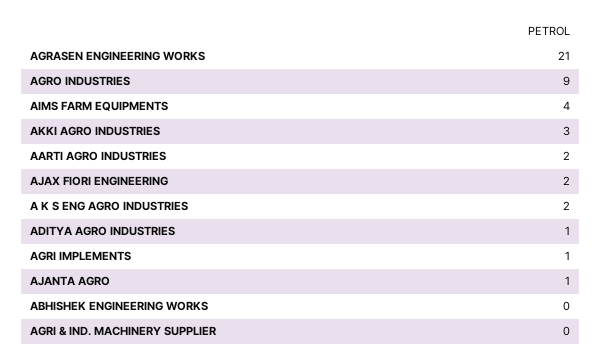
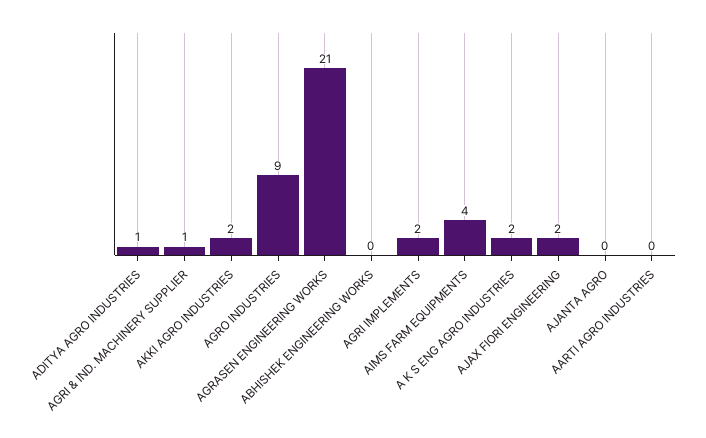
AKKI AGRO INDUSTRIES: 3 -> 2
AARTI AGRO INDUSTRIES: 2 -> 0
AGRI IMPLEMENTS: 1 -> 2
AJANTA AGRO: 1 -> 0
AGRI & IND. MACHINERY SUPPLIER: 0 -> 1

